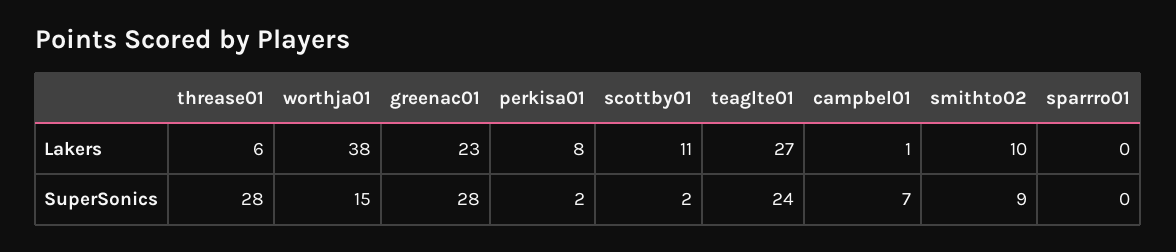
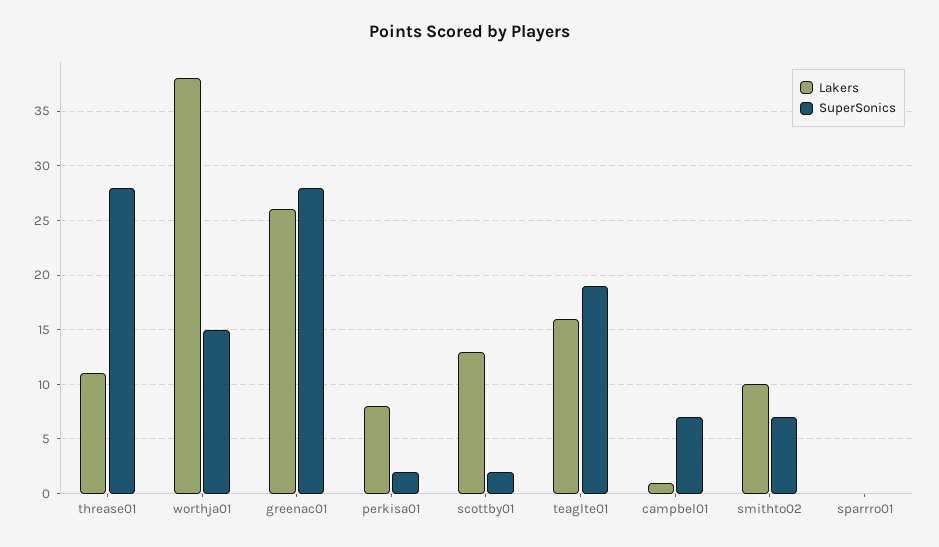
Lakers, threase01: 6 -> 11
Lakers, greenac01: 23 -> 26
Lakers, scottby01: 11 -> 13
Lakers, teaglte01: 27 -> 16
SuperSonics, teaglte01: 24 -> 19
SuperSonics, smithto02: 9 -> 7

